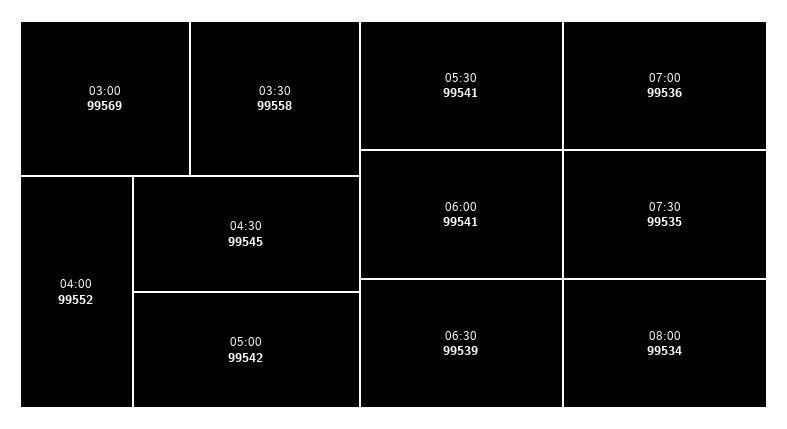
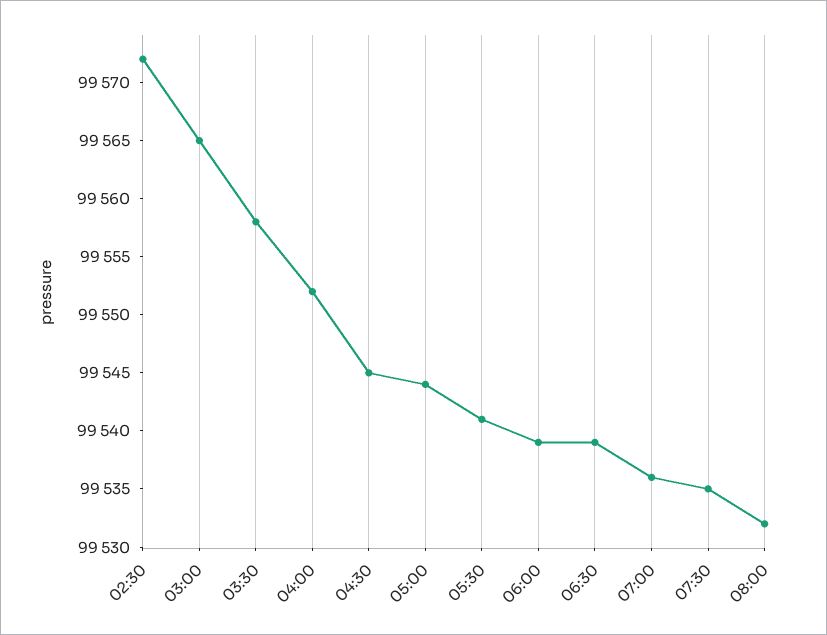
03:00: 99569 -> 99565
05:00: 99542 -> 99544
06:00: 99541 -> 99539
08:00: 99534 -> 99532
02:30: none -> 99572

